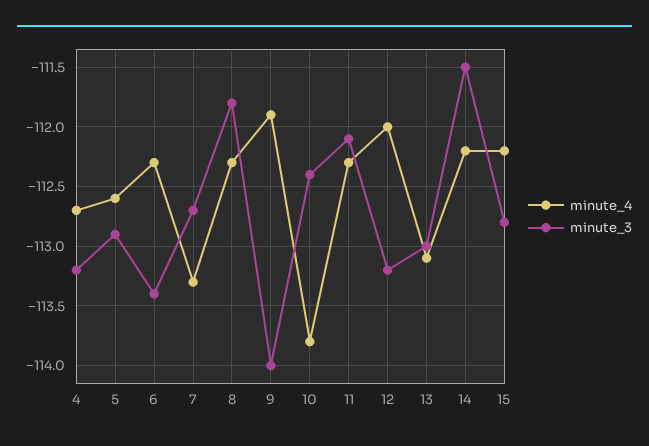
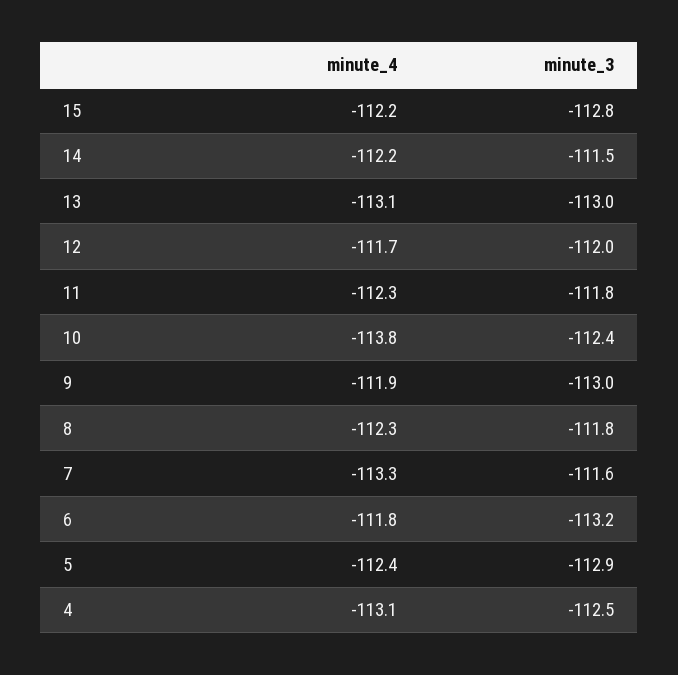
minute_4, 4: -112.7 -> -113.1
minute_3, 4: -113.2 -> -112.5
minute_4, 5: -112.6 -> -112.4
minute_4, 6: -112.3 -> -111.8
minute_3, 6: -113.4 -> -113.2
minute_3, 7: -112.7 -> -111.6
minute_3, 9: -114 -> -113
minute_3, 11: -112.1 -> -111.8
minute_4, 12: -112 -> -111.7
minute_3, 12: -113.2 -> -112

